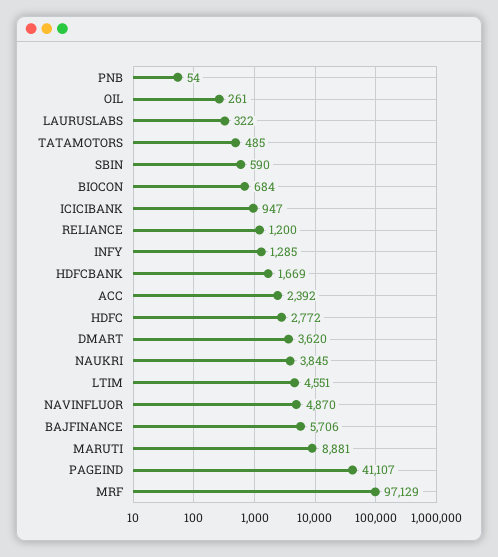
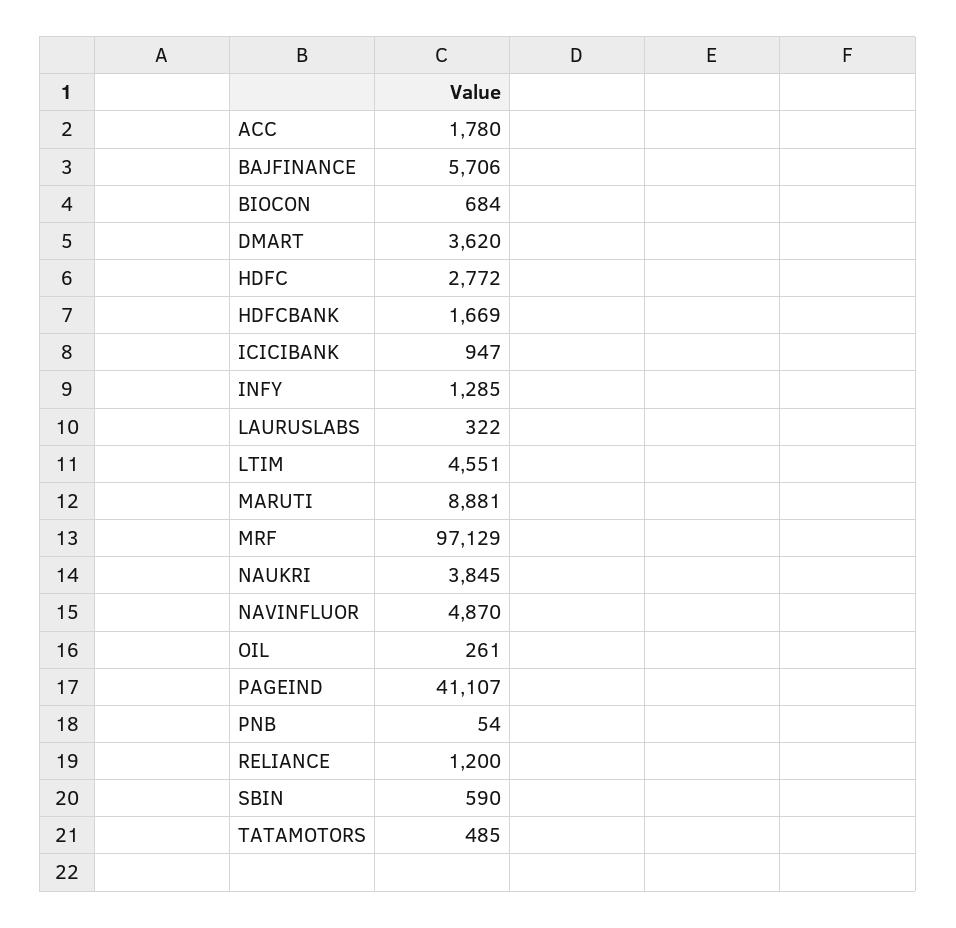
ACC: 2392 -> 1780

